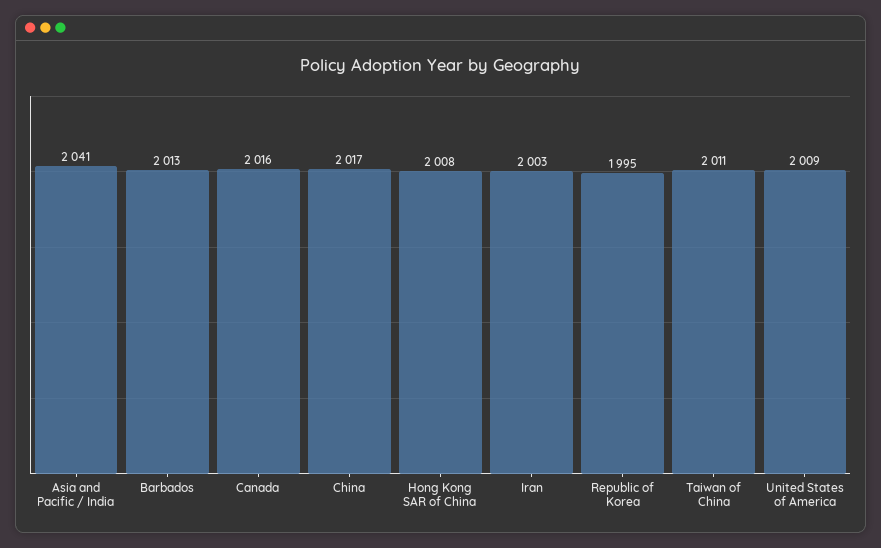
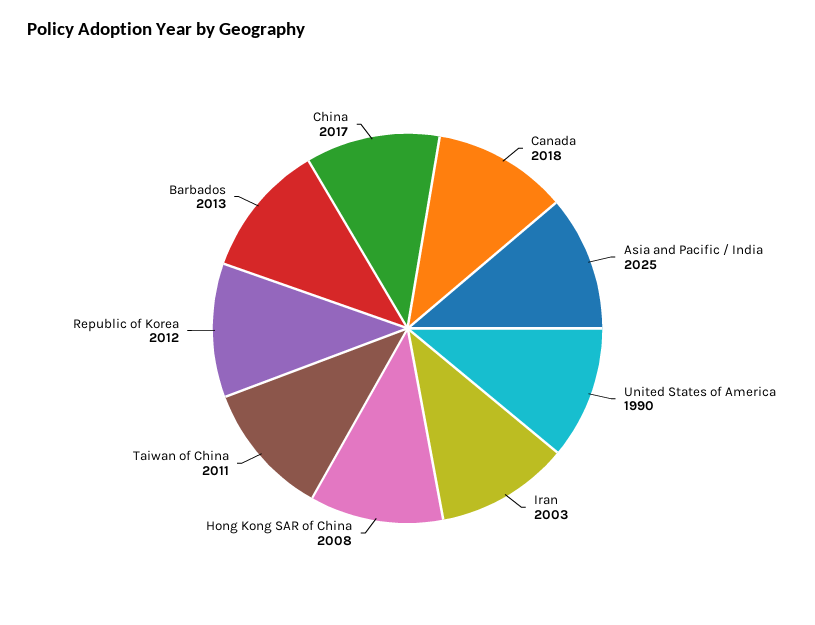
Asia and Pacific / India: 2041 -> 2025
Canada: 2016 -> 2018
Republic of Korea: 1995 -> 2012
United States of America: 2009 -> 1990

